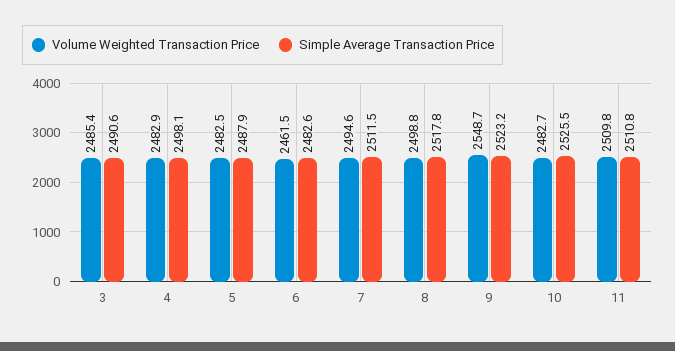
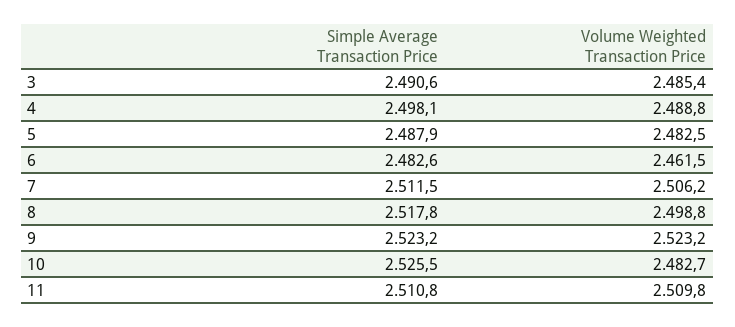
Volume Weighted Transaction Price, 4: 2482.9 -> 2488.8
Volume Weighted Transaction Price, 7: 2494.6 -> 2506.2
Volume Weighted Transaction Price, 9: 2548.7 -> 2523.2

